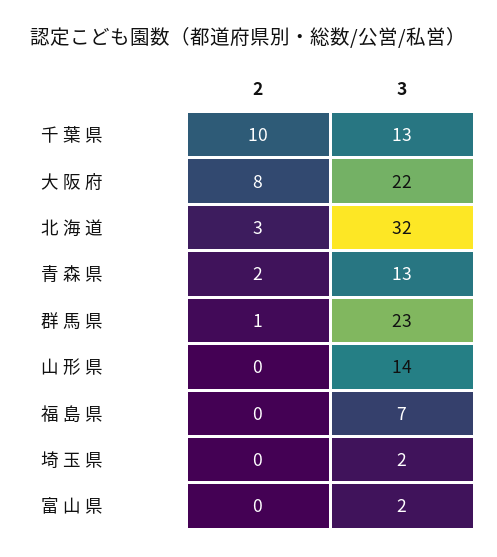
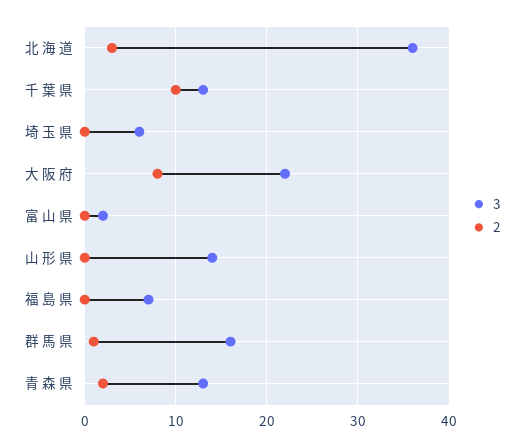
3, 北 海 道: 32 -> 36
3, 群 馬 県: 23 -> 16
3, 埼 玉 県: 2 -> 6

